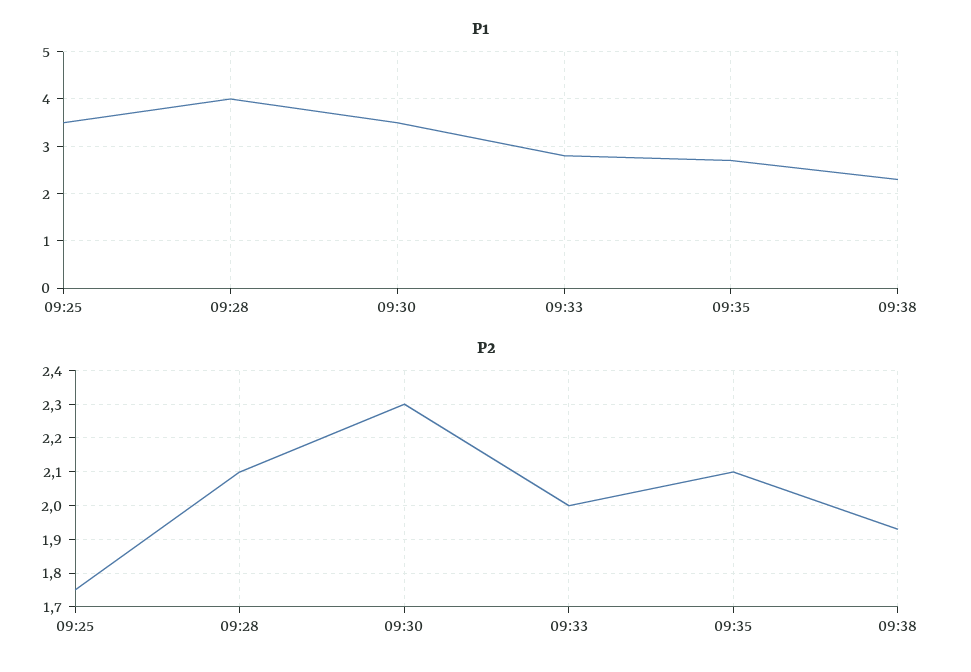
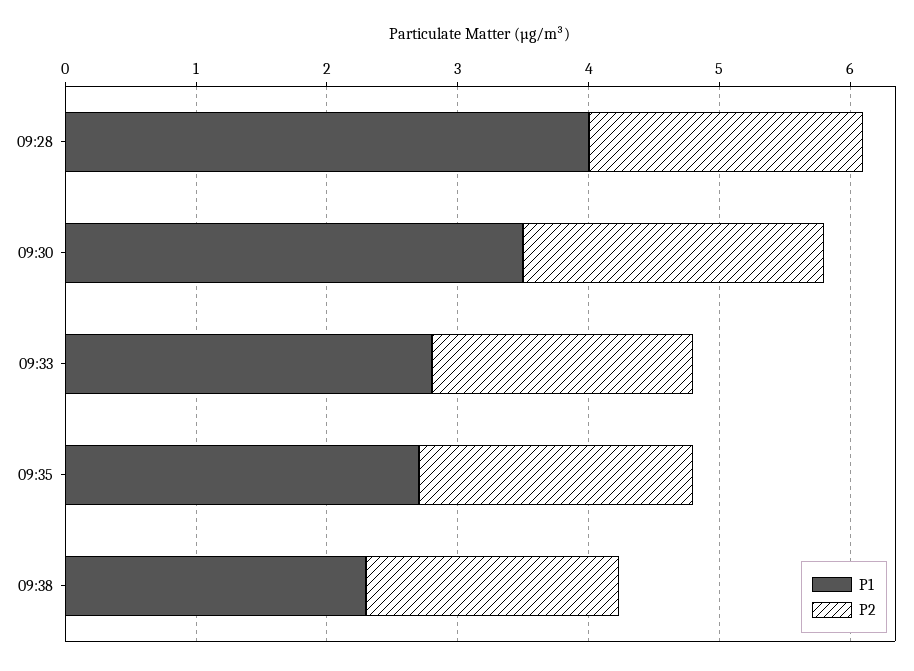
P1, 09:25: 3.5 -> none
P2, 09:25: 1.75 -> none

